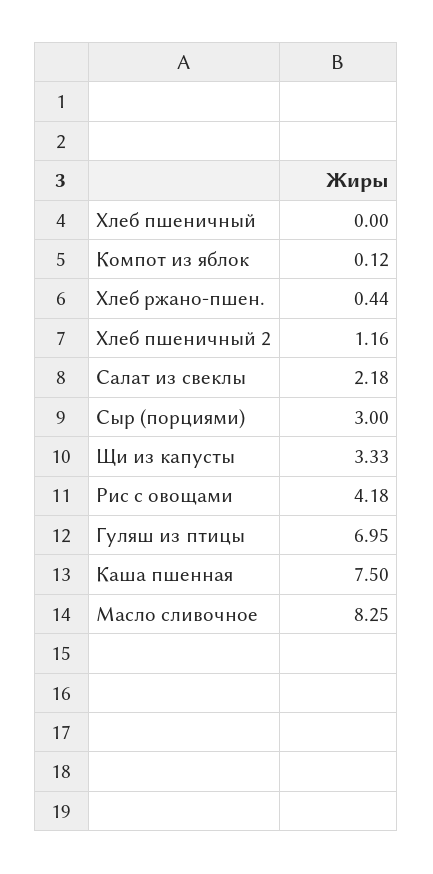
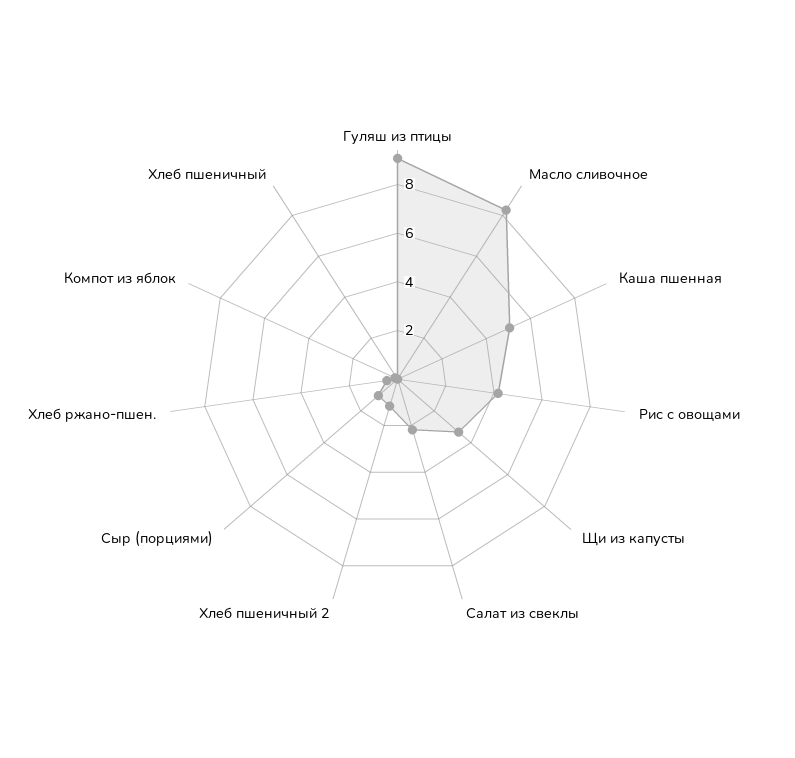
Сыр (порциями): 3 -> 1
Гуляш из птицы: 6.95 -> 9
Каша пшенная: 7.5 -> 5

